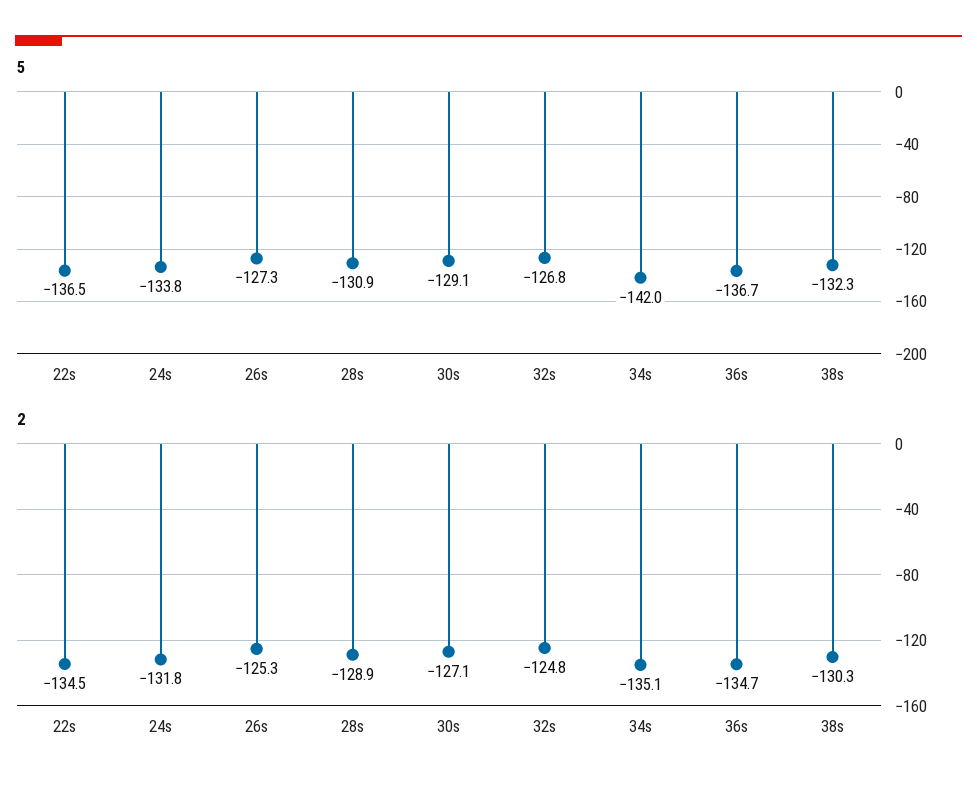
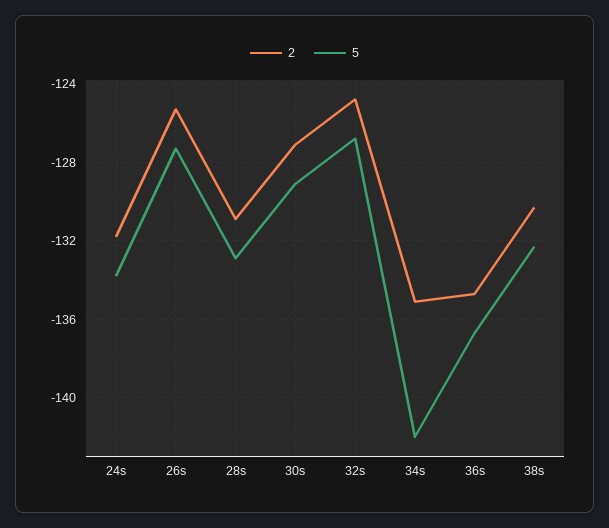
5, 22s: -136.5 -> none
5, 28s: -130.9 -> -133
2, 22s: -134.5 -> none
2, 28s: -128.9 -> -131

